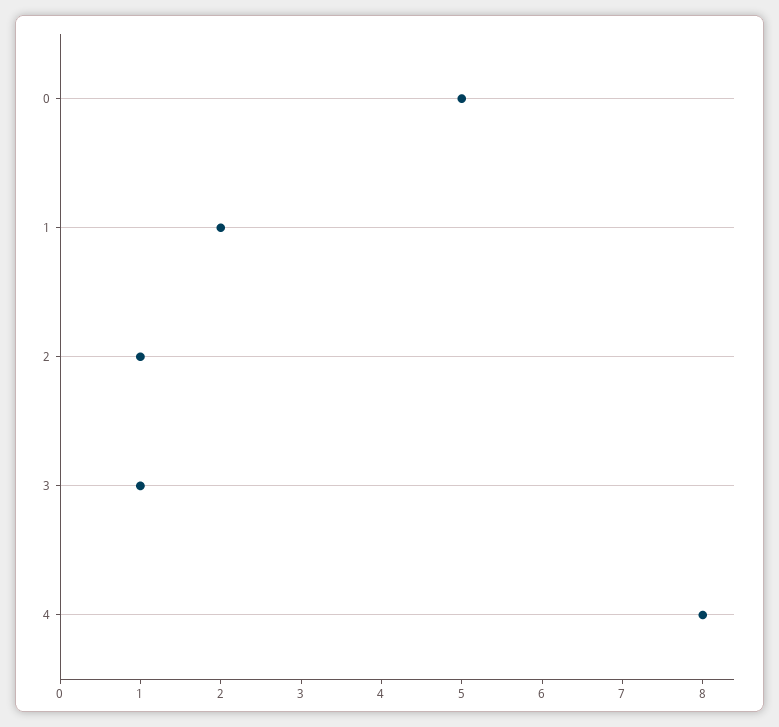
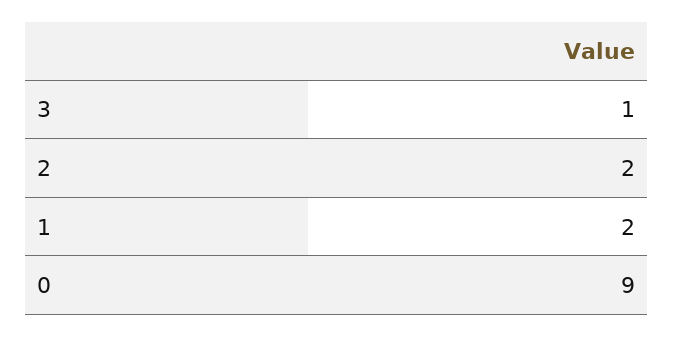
0: 5 -> 9
2: 1 -> 2
4: 8 -> none

